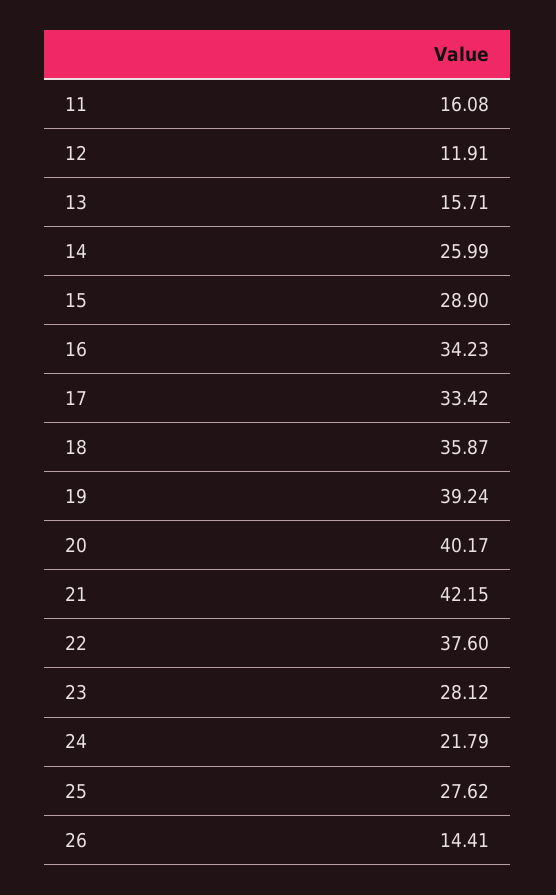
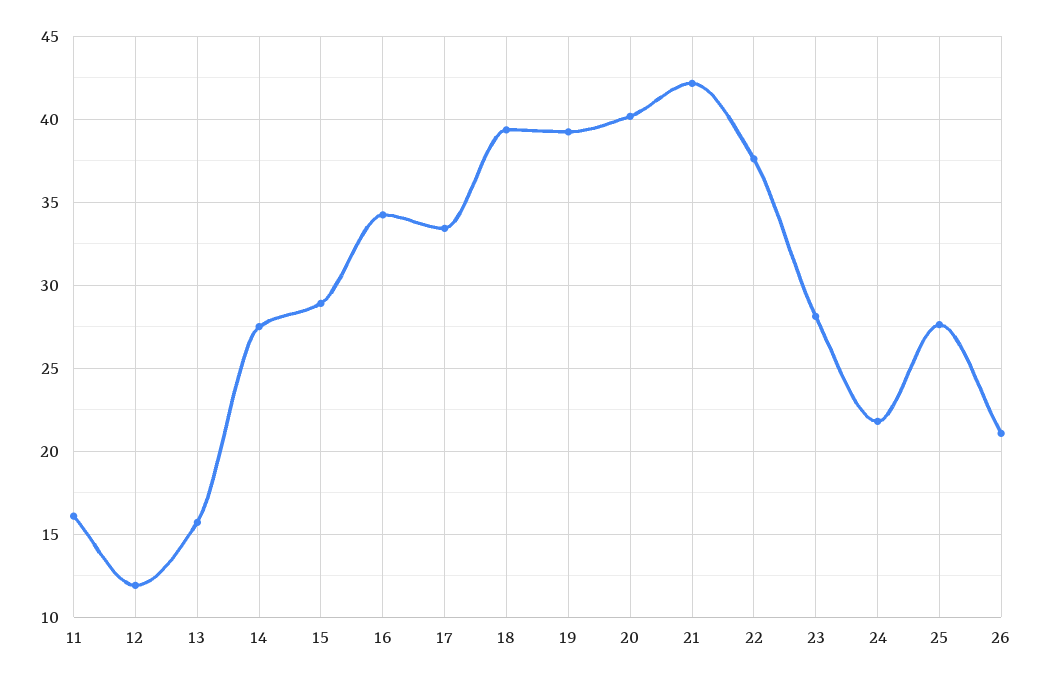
14: 25.99 -> 27.5
18: 35.87 -> 39.5
26: 14.41 -> 21

